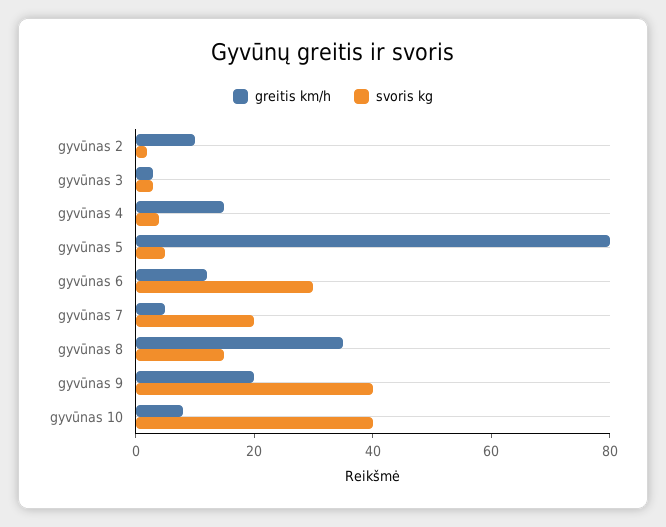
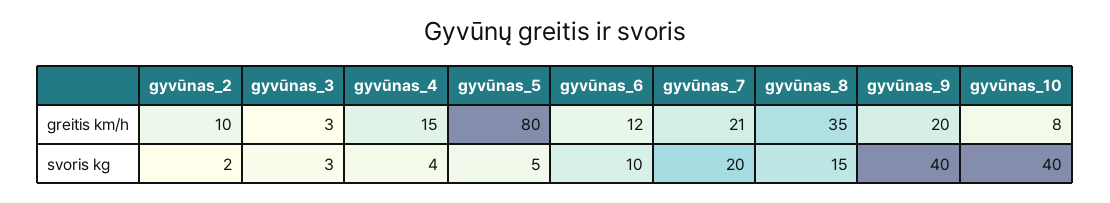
svoris kg, gyvūnas 6: 30 -> 10
greitis km/h, gyvūnas 7: 5 -> 21

